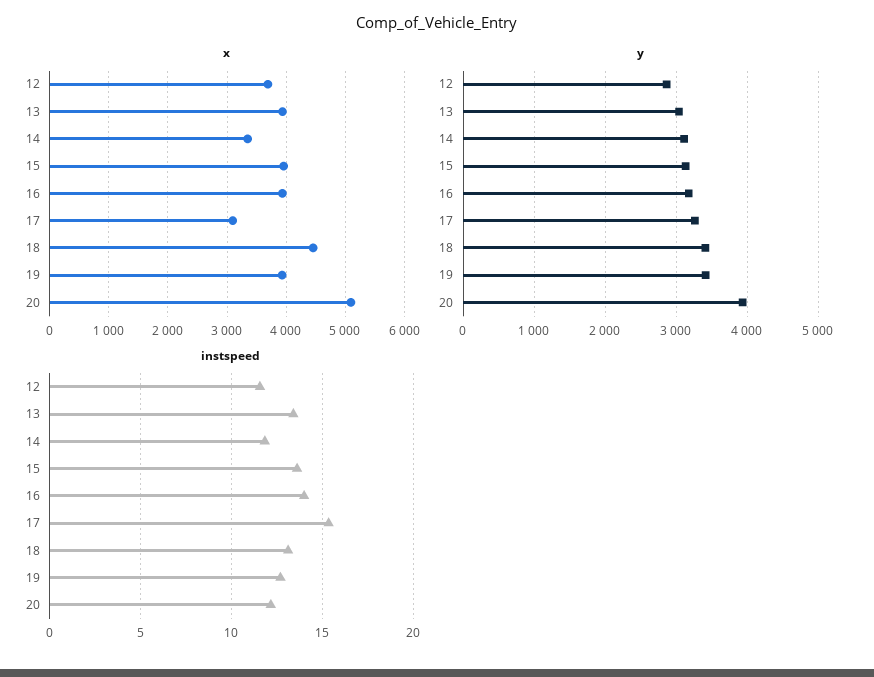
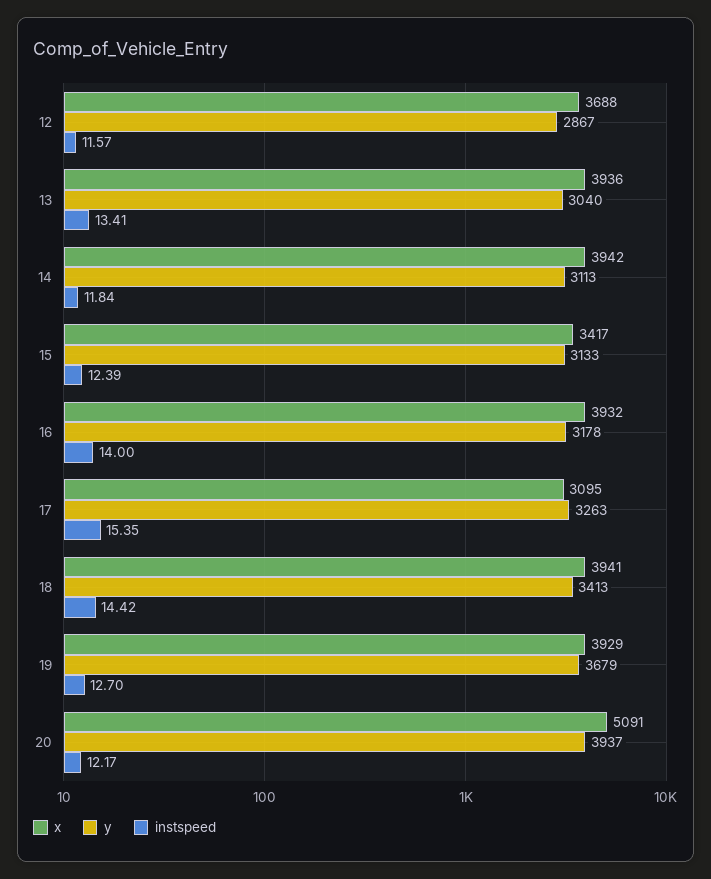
x, 14: 3400 -> 3942
x, 15: 4000 -> 3417
x, 18: 4400 -> 3941
y, 19: 3400 -> 3679
instspeed, 15: 13.5 -> 12.39
instspeed, 18: 13 -> 14.42

